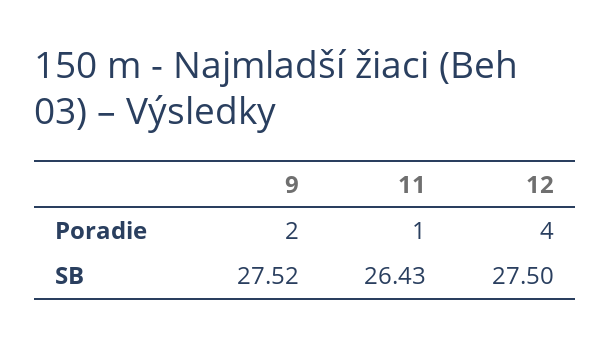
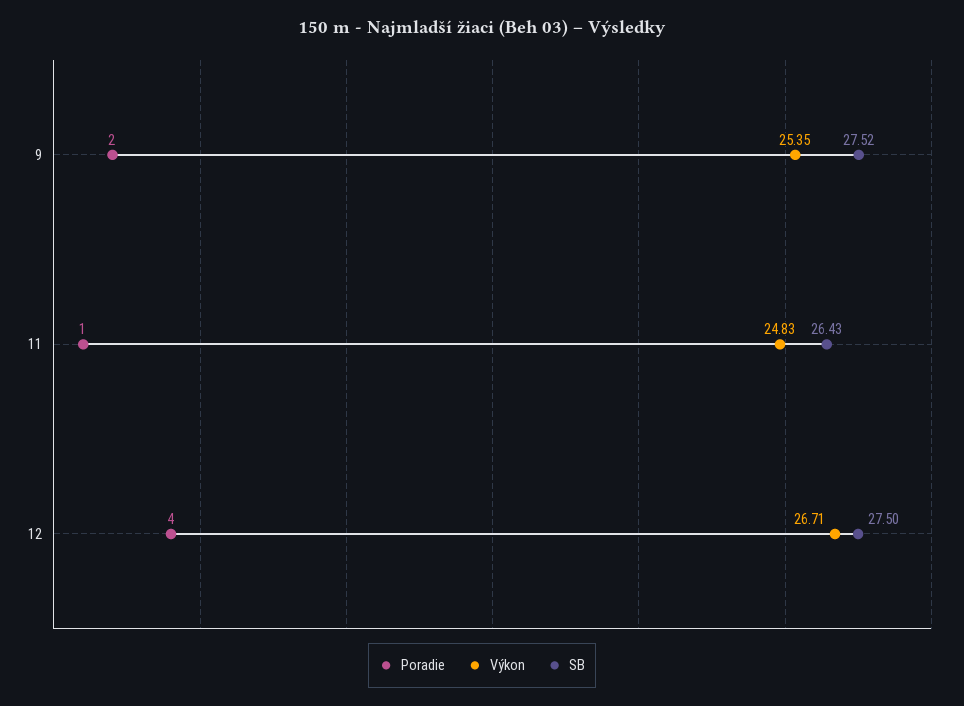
Výkon, 9: none -> 25.35
Výkon, 11: none -> 24.83
Výkon, 12: none -> 26.71

